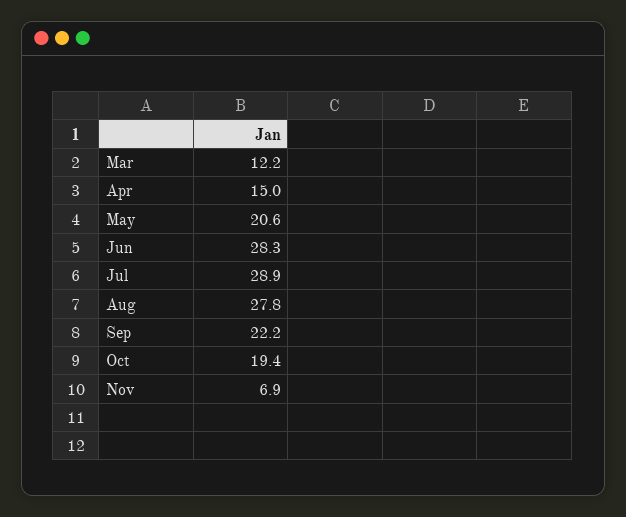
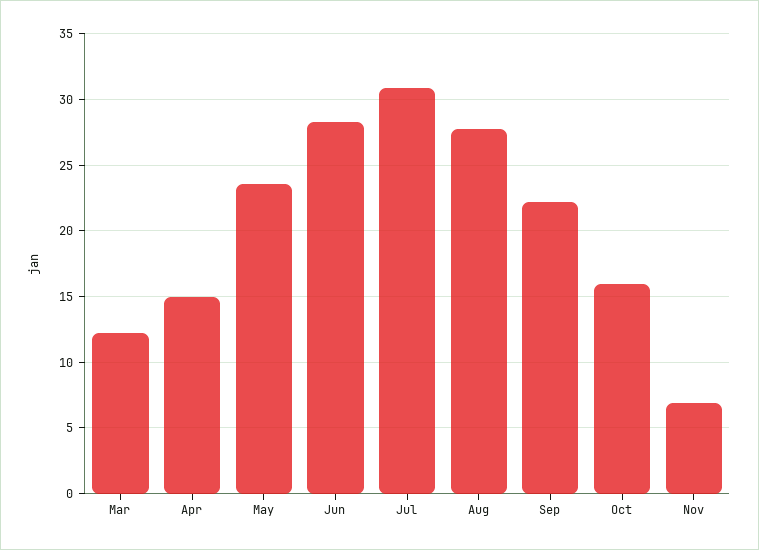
May: 20.6 -> 23.5
Jul: 28.9 -> 31
Oct: 19.4 -> 16

